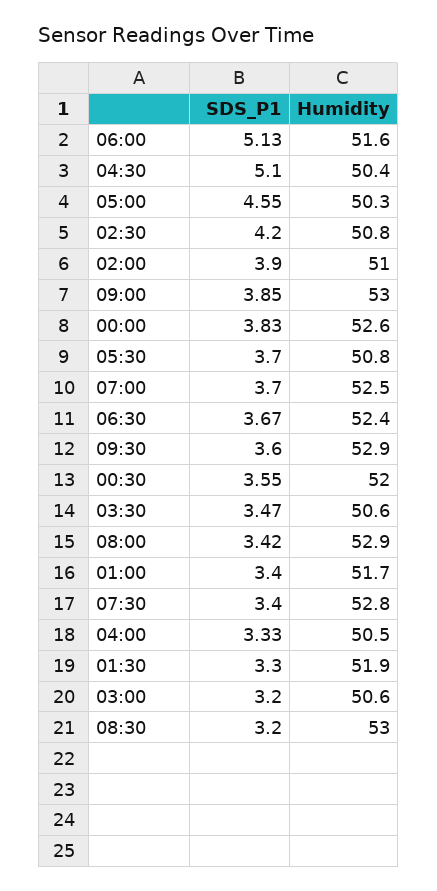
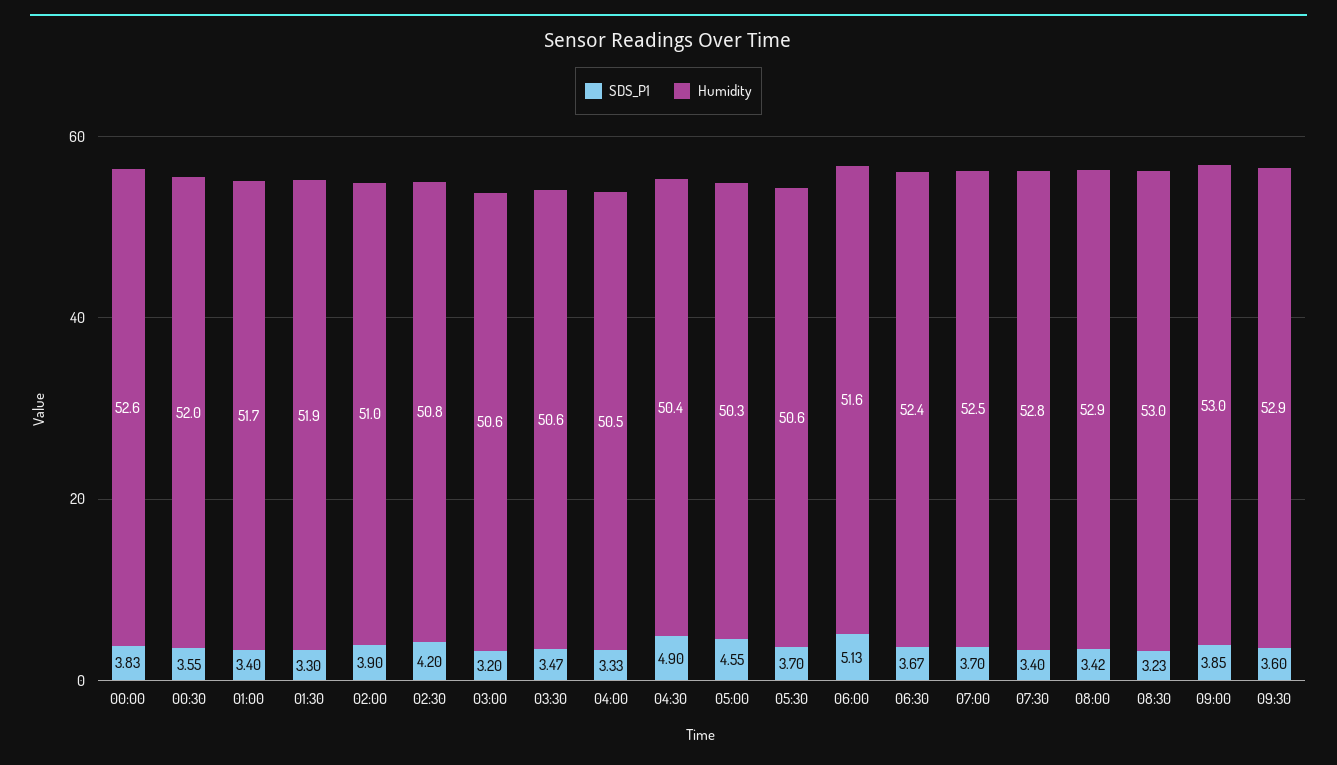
SDS_P1, 04:30: 5.1 -> 4.9
Humidity, 05:30: 50.8 -> 50.6
SDS_P1, 08:30: 3.2 -> 3.23

